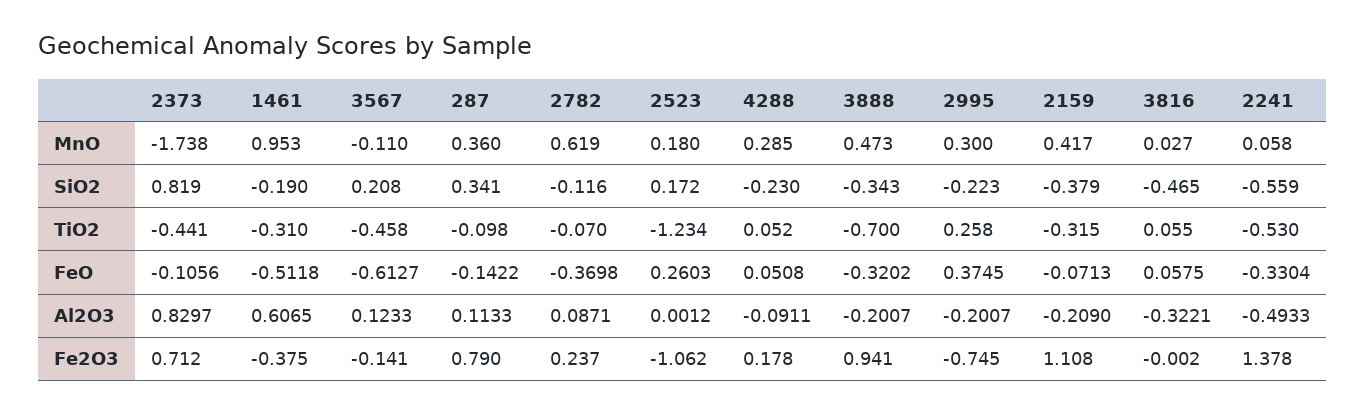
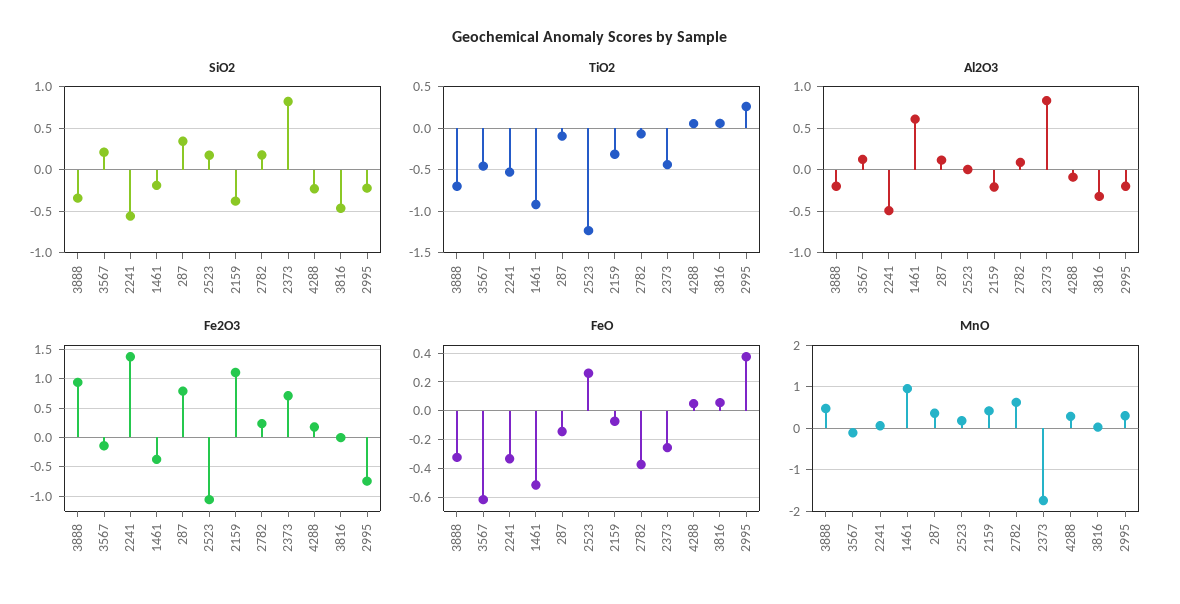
SiO2, 2782: -0.116 -> 0.2
TiO2, 1461: -0.31 -> -0.9
FeO, 2373: -0.1056 -> -0.25

